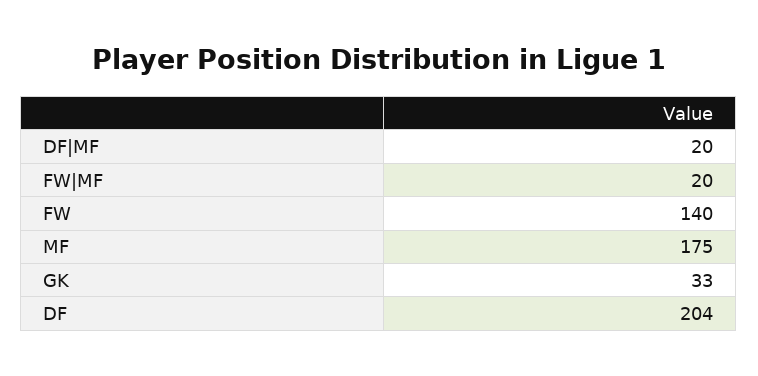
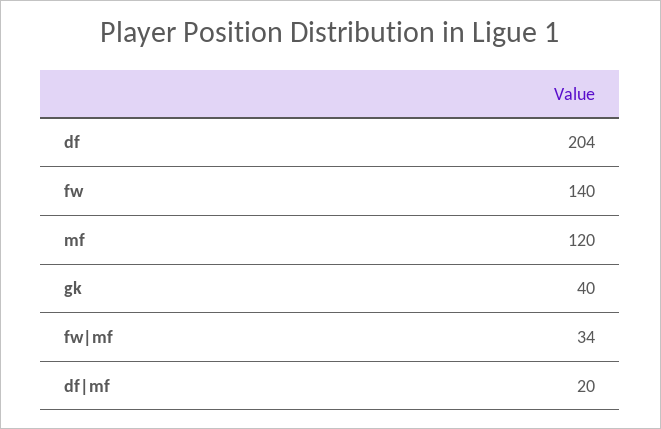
FW|MF: 20 -> 34
MF: 175 -> 120
GK: 33 -> 40

